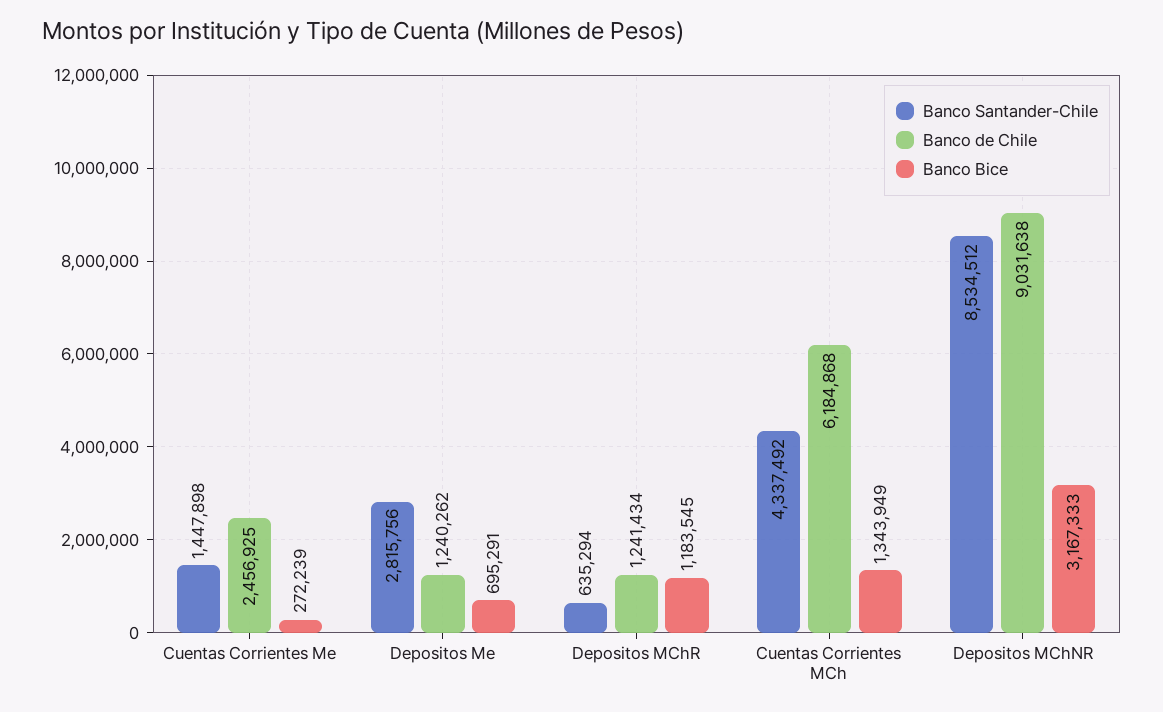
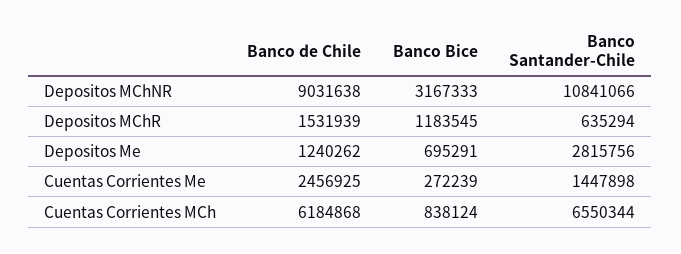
Banco de Chile, Depositos MChR: 1241434 -> 1531939
Banco Santander-Chile, Cuentas Corrientes MCh: 4337492 -> 6550344
Banco Bice, Cuentas Corrientes MCh: 1343949 -> 838124
Banco Santander-Chile, Depositos MChNR: 8534512 -> 10841066

